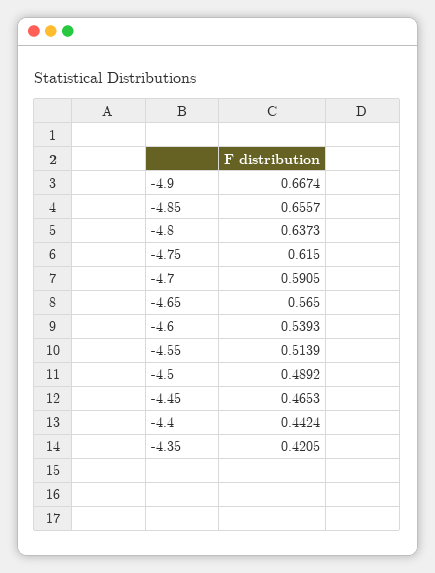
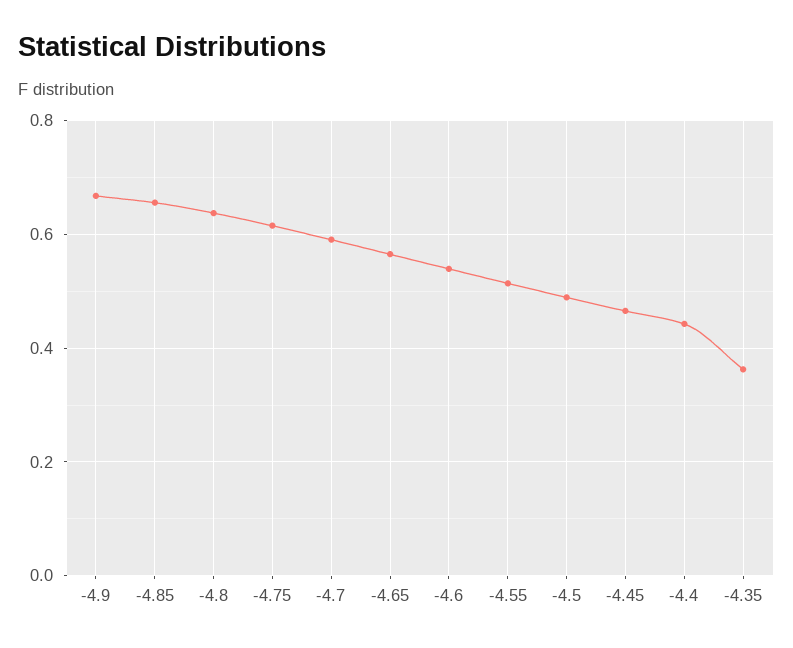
-4.35: 0.4205 -> 0.36

